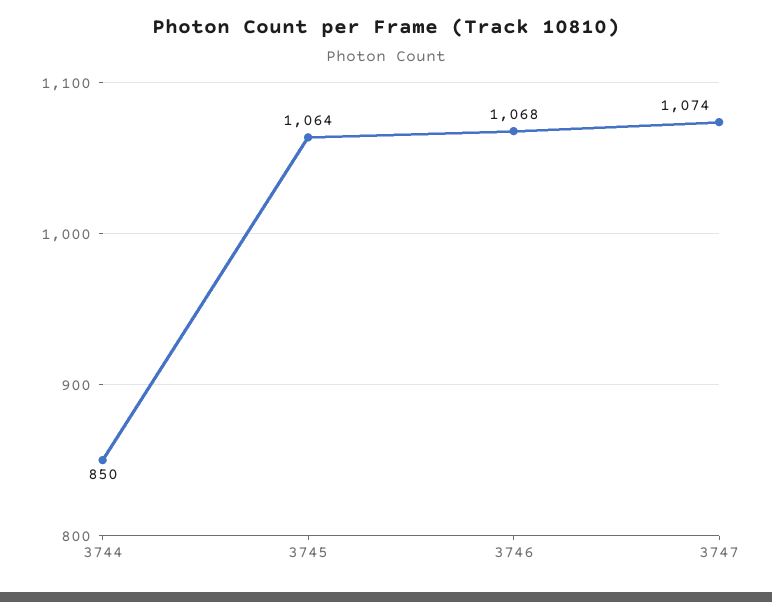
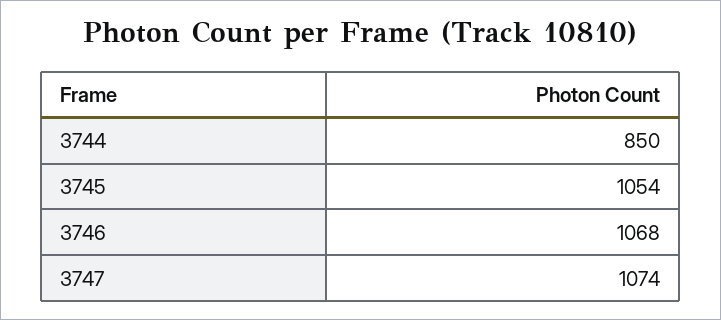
3745: 1064 -> 1054

